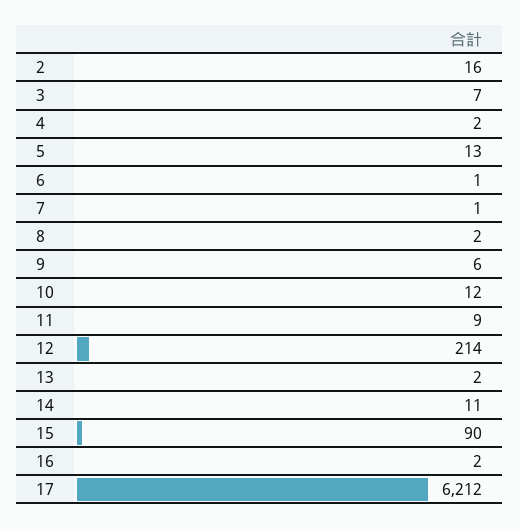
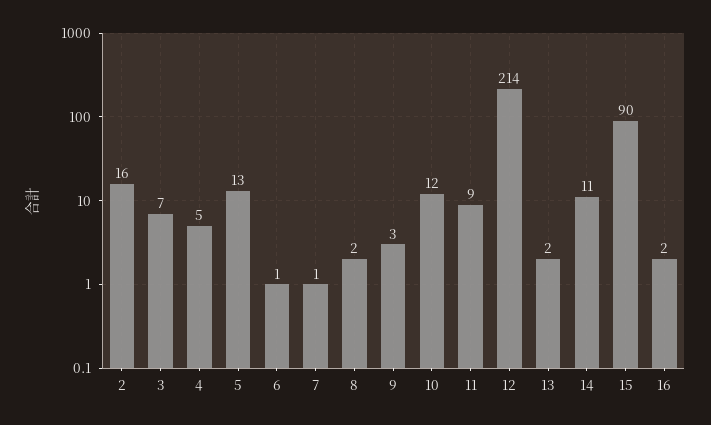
4: 2 -> 5
9: 6 -> 3
17: 6212 -> none

